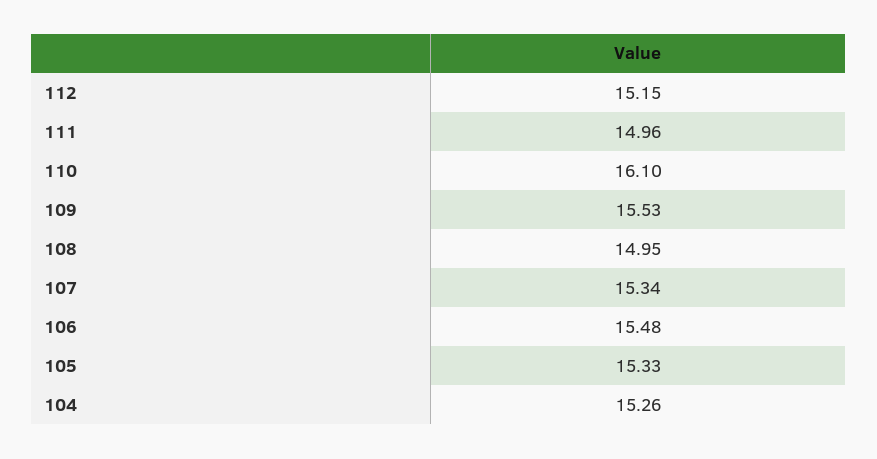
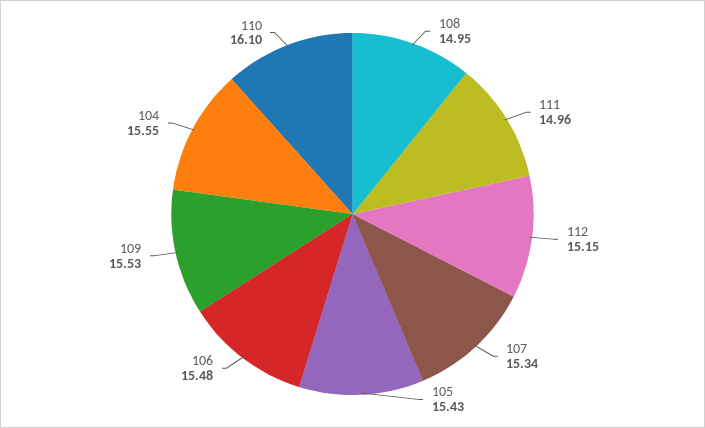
105: 15.33 -> 15.43
104: 15.26 -> 15.55

